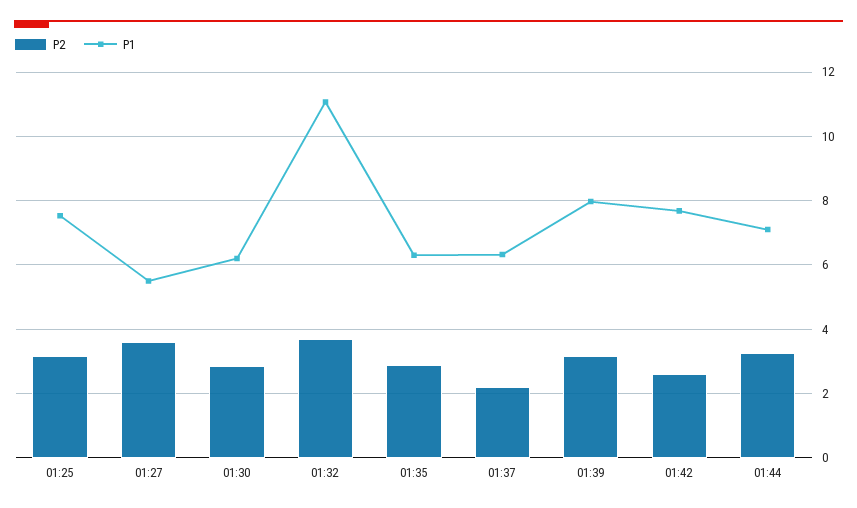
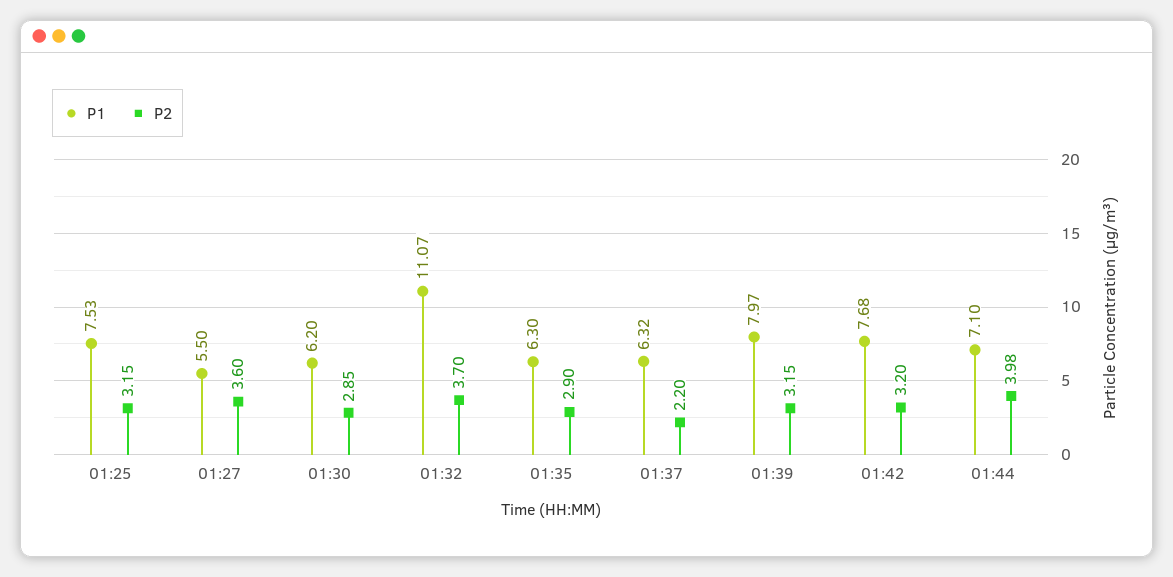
P2, 01:42: 2.6 -> 3.2
P2, 01:44: 3.2 -> 3.98

